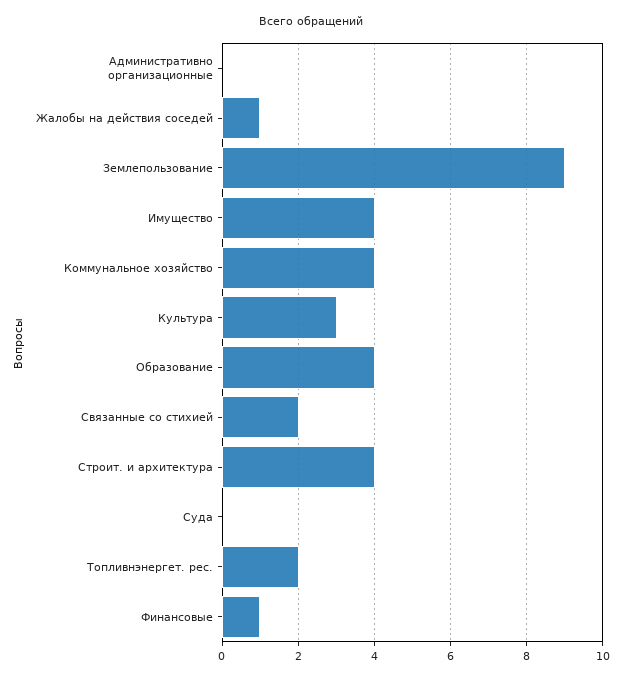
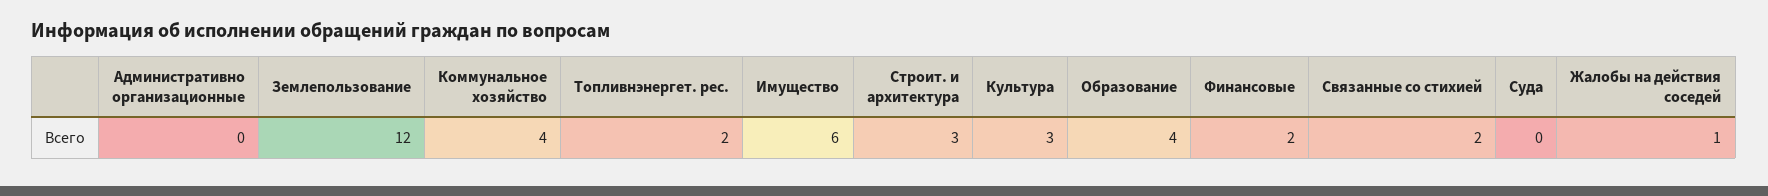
Землепользование: 9 -> 12
Имущество: 4 -> 6
Строит. и архитектура: 4 -> 3
Финансовые: 1 -> 2

